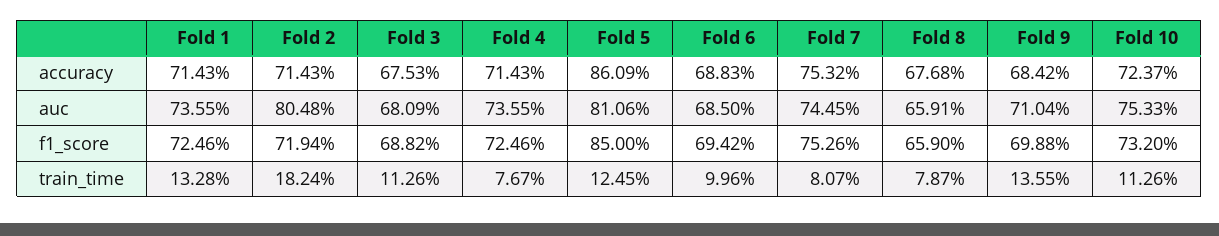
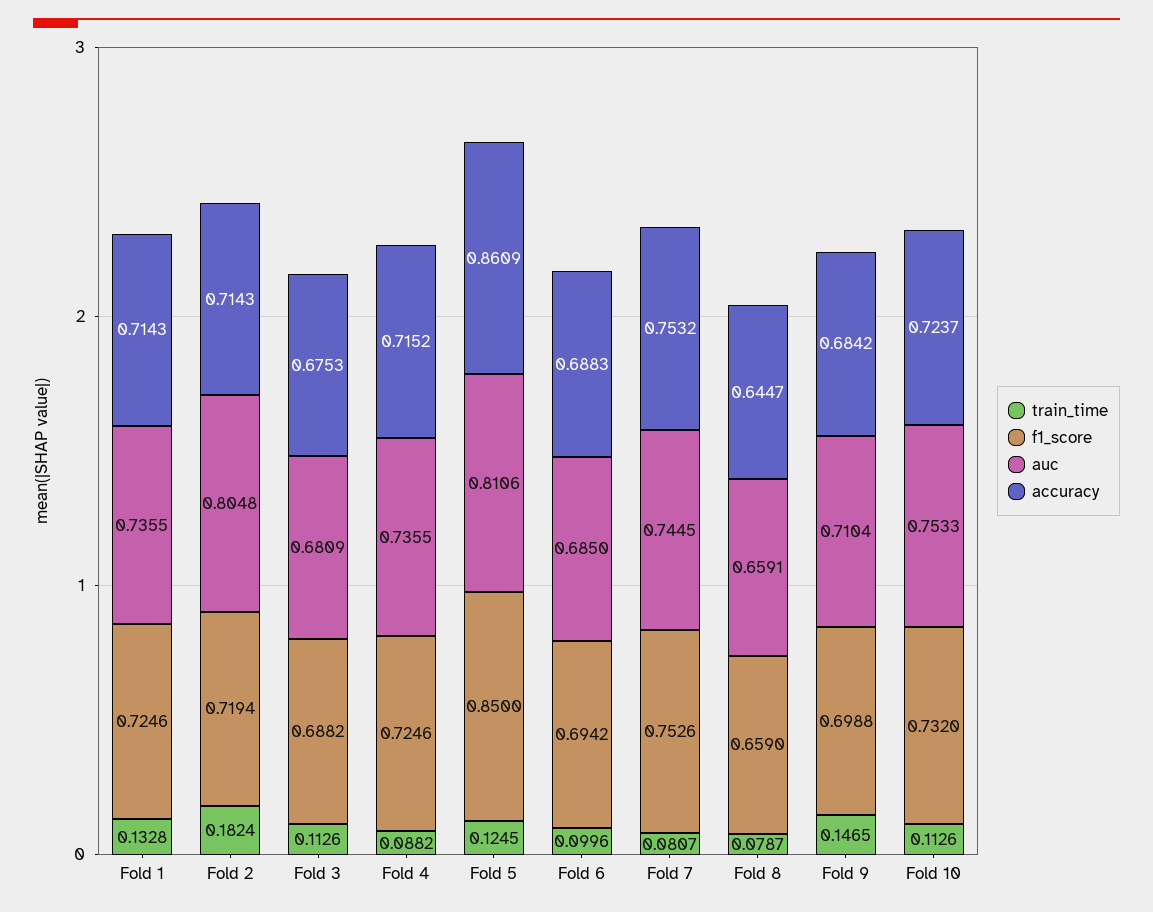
accuracy, Fold 4: 0.7143 -> 0.7152
accuracy, Fold 8: 0.6768 -> 0.6447
train_time, Fold 4: 0.0767 -> 0.0882
train_time, Fold 9: 0.1355 -> 0.1465

